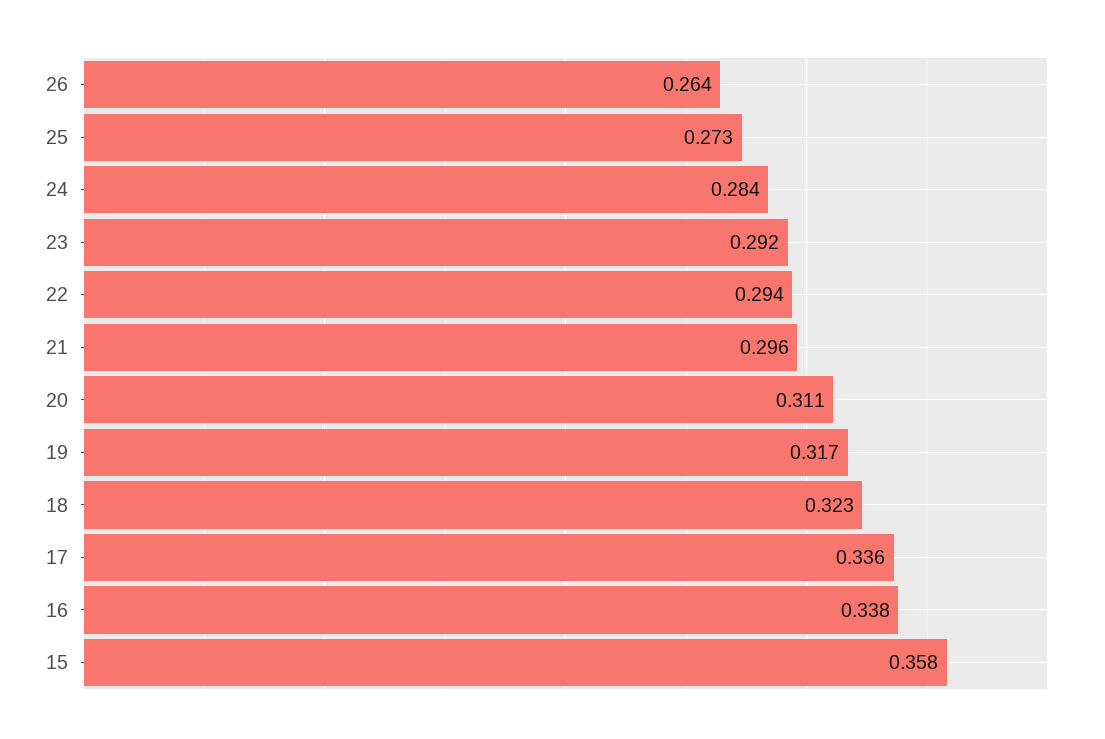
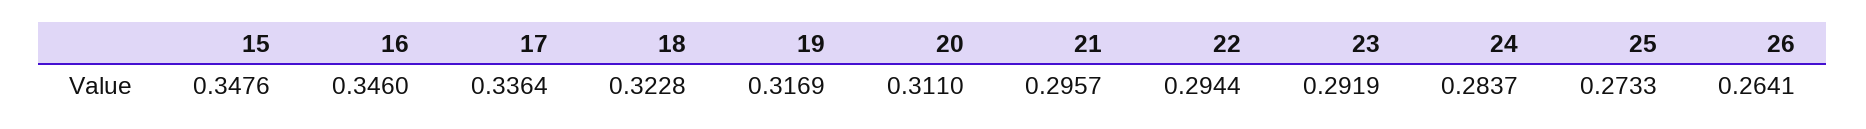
16: 0.338 -> 0.346
15: 0.358 -> 0.3476

